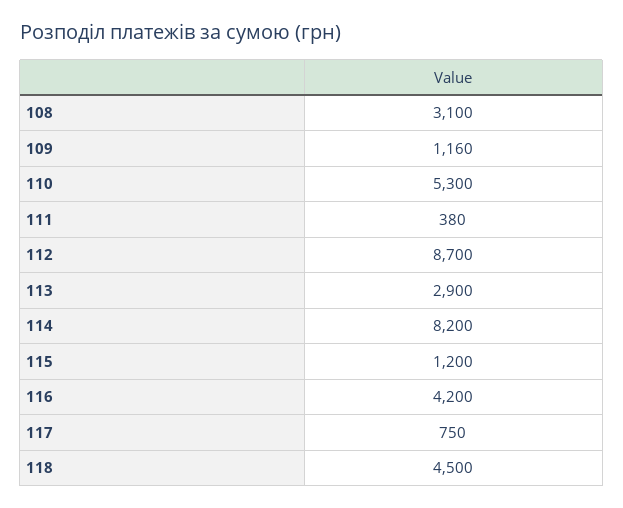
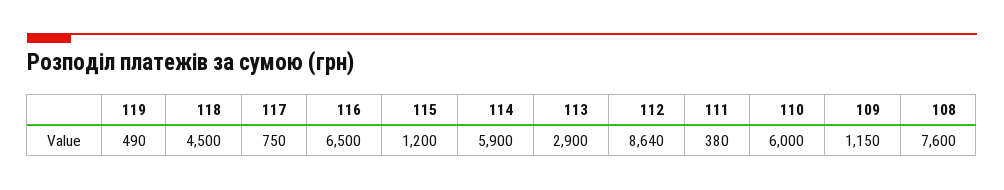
108: 3100 -> 7600
109: 1160 -> 1150
110: 5300 -> 6000
112: 8700 -> 8640
114: 8200 -> 5900
116: 4200 -> 6500
119: none -> 490

